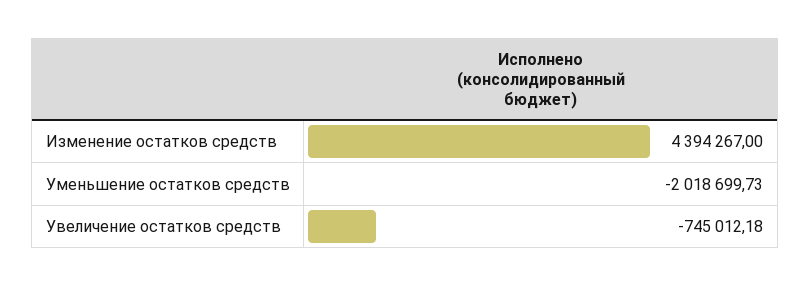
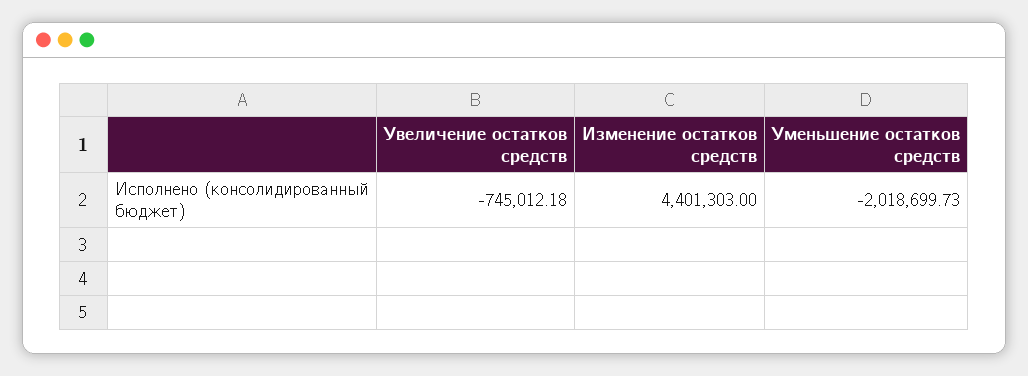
Изменение остатков средств: 4394267 -> 4401303

